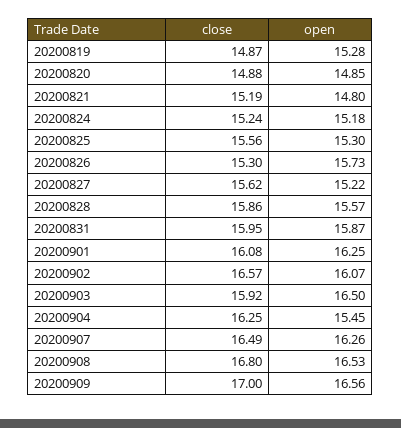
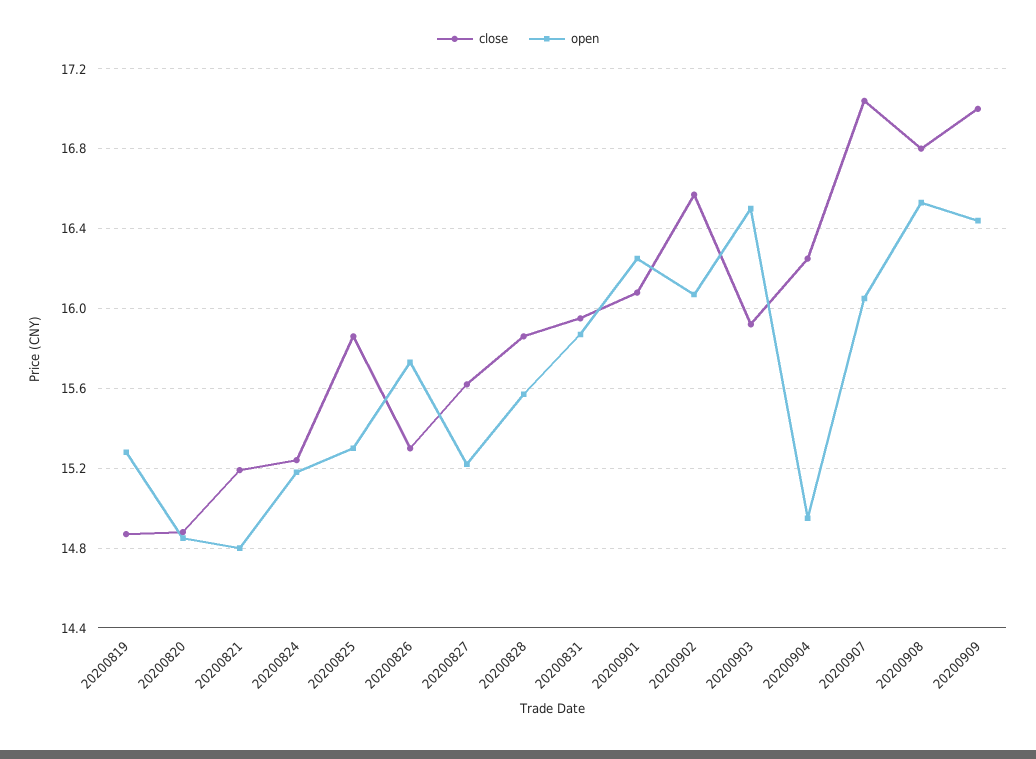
close, 20200825: 15.56 -> 15.85
open, 20200904: 15.45 -> 14.95
close, 20200907: 16.49 -> 17.05
open, 20200907: 16.26 -> 16.05
open, 20200909: 16.56 -> 16.45

